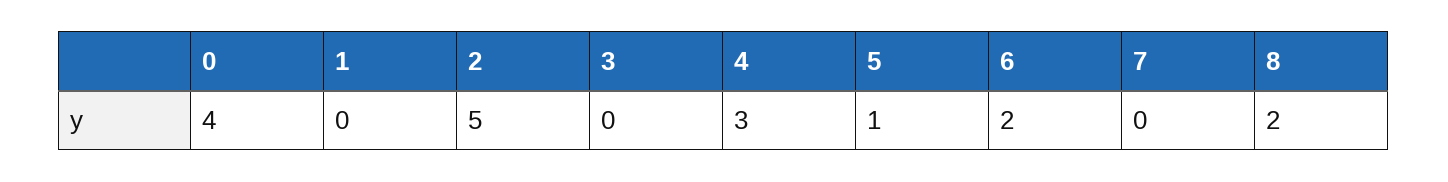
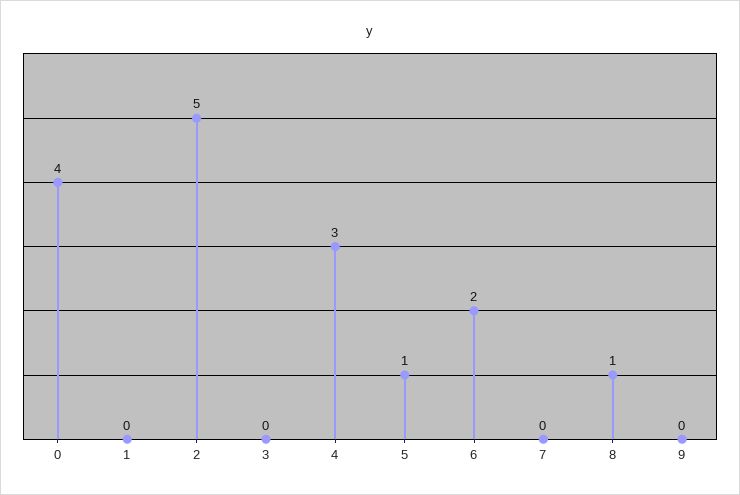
8: 2 -> 1
9: none -> 0

